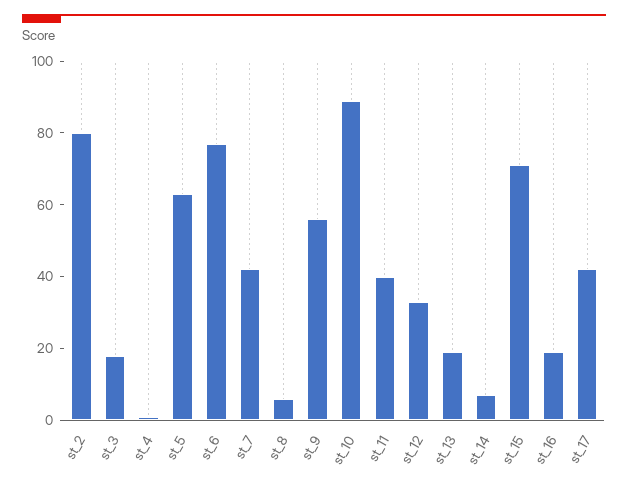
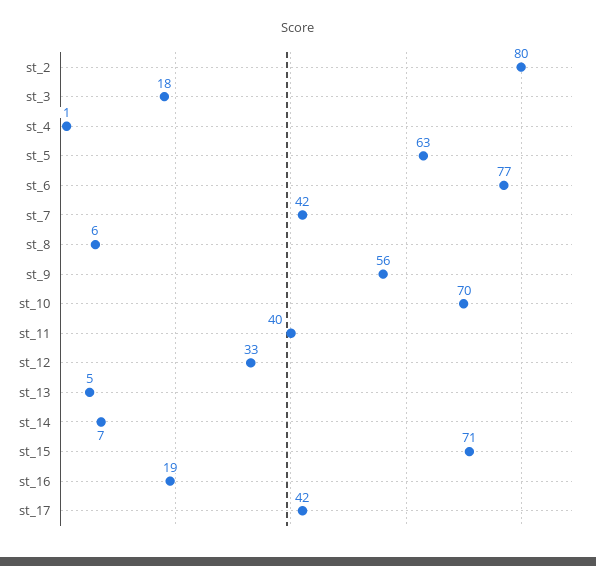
st_10: 90 -> 70
st_13: 20 -> 5

